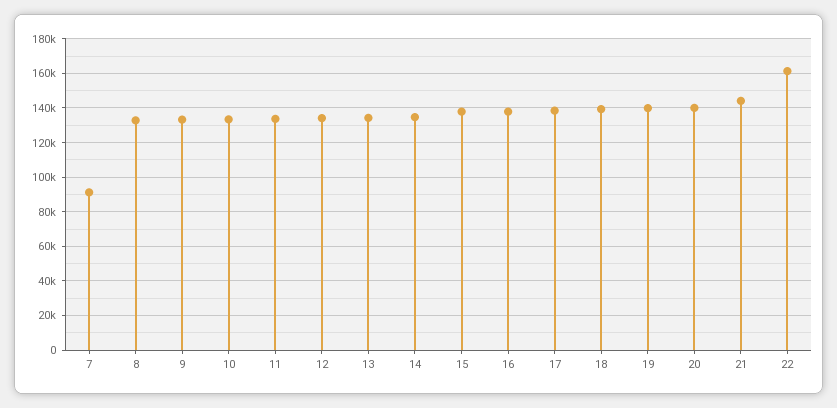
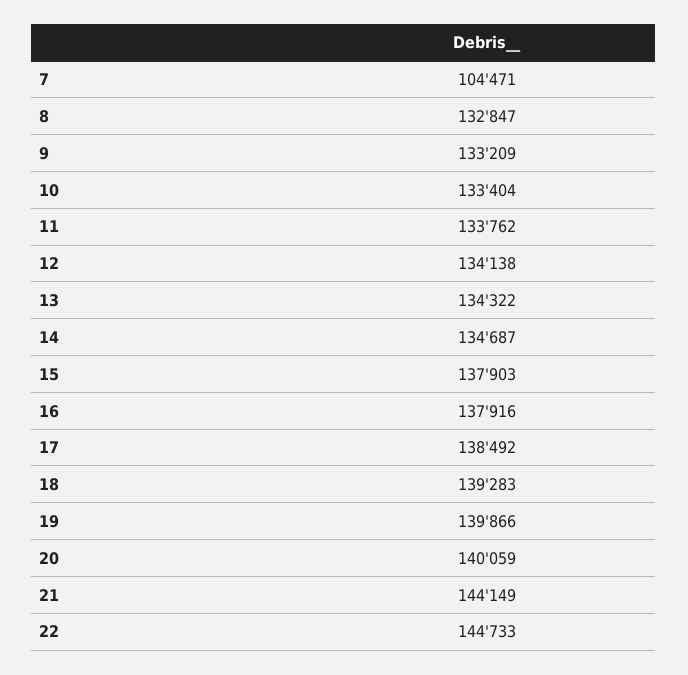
7: 90000 -> 104471
22: 160000 -> 144733

